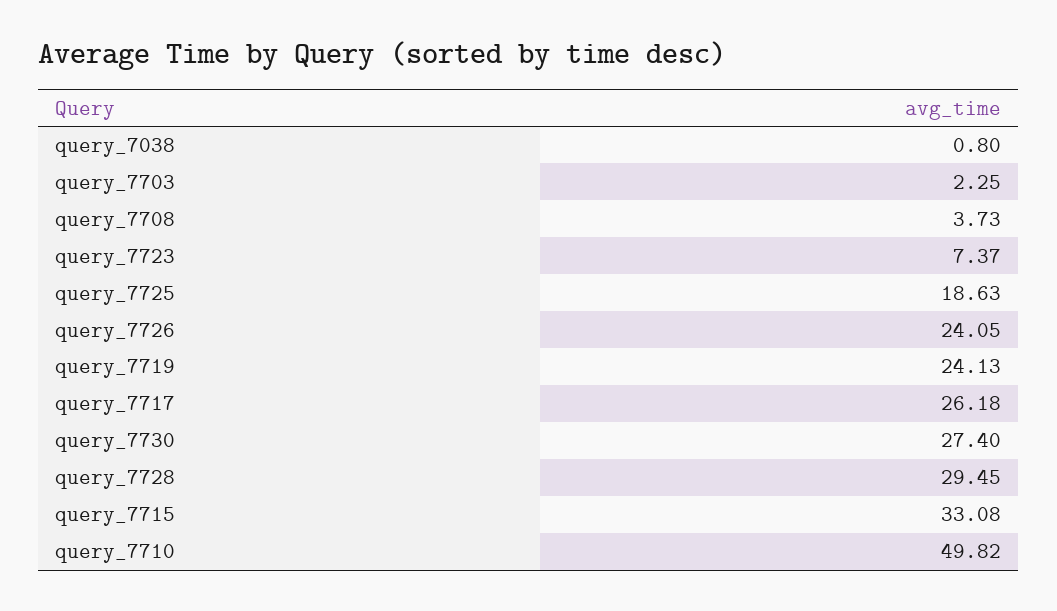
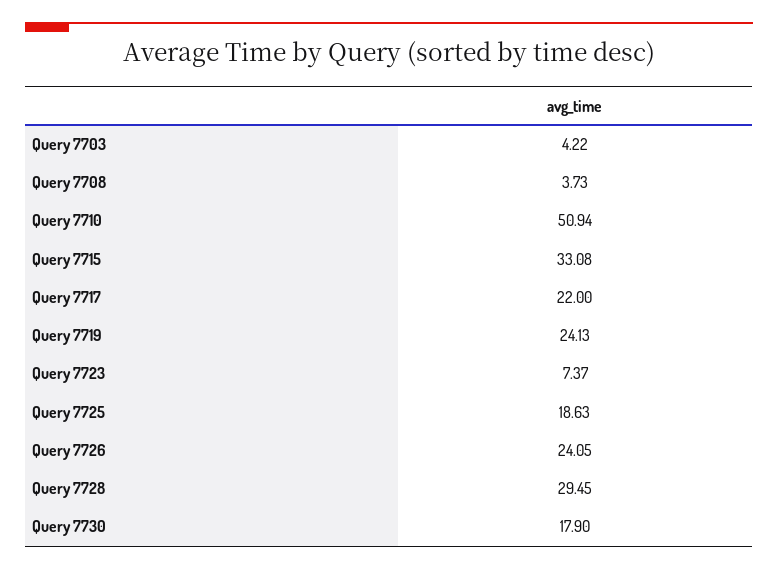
query_7038: 0.8 -> none
query_7703: 2.25 -> 4.22
query_7717: 26.18 -> 22
query_7730: 27.4 -> 17.9
query_7710: 49.82 -> 50.94

